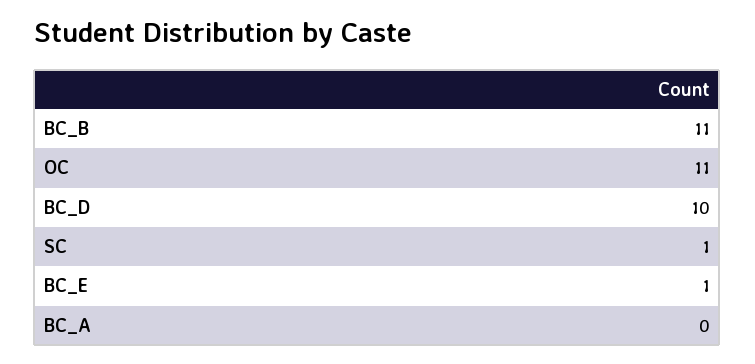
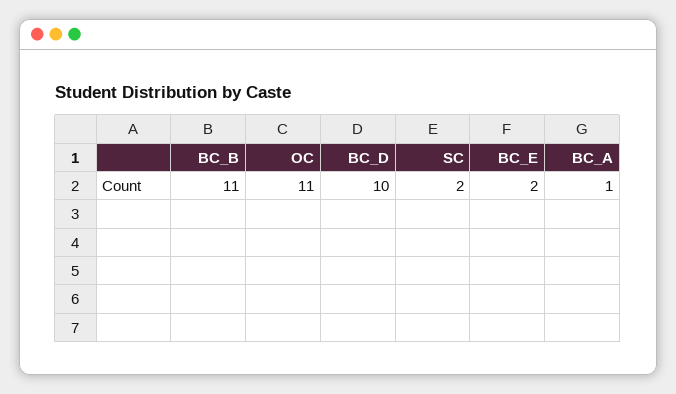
SC: 1 -> 2
BC_E: 1 -> 2
BC_A: 0 -> 1

